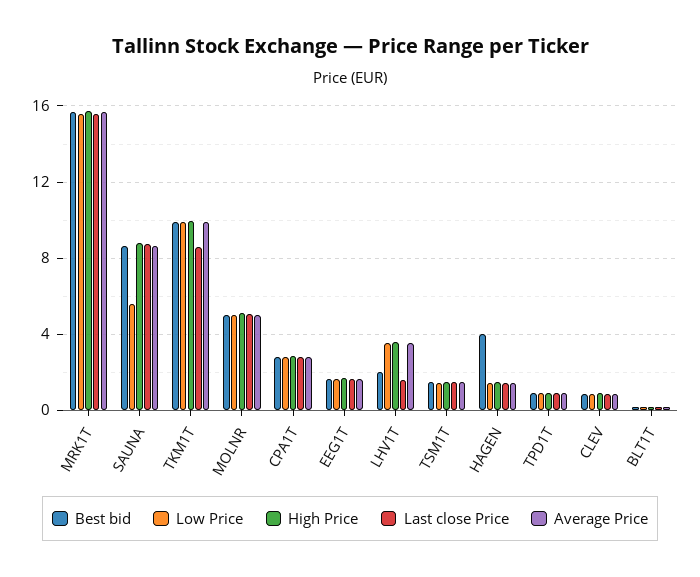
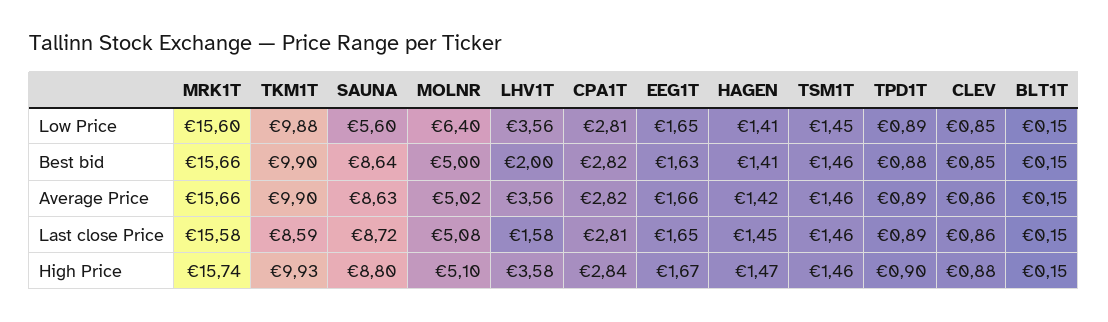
Low Price, MOLNR: 5 -> 6.4
Best bid, HAGEN: 4 -> 1.41

